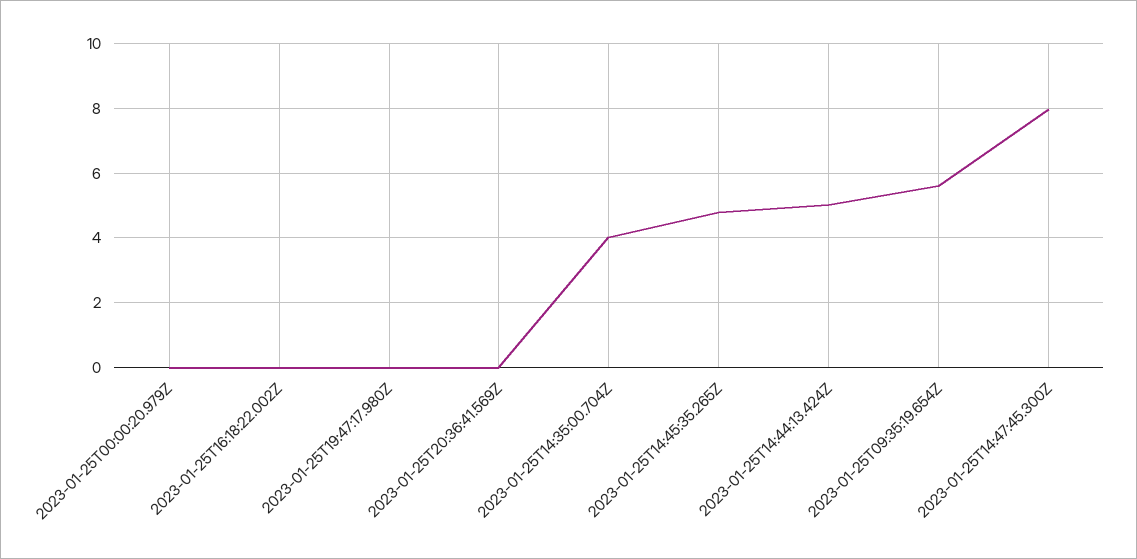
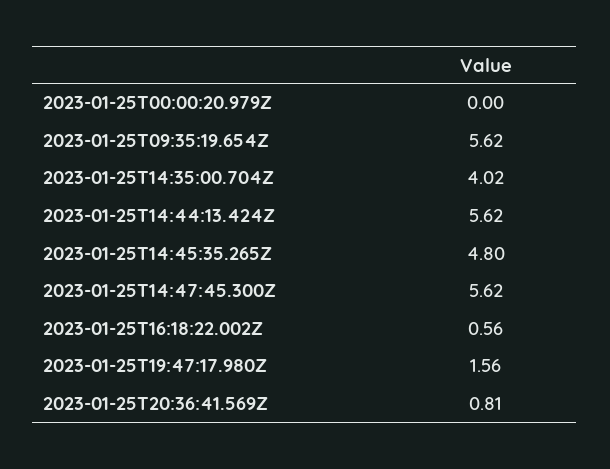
2023-01-25T16:18:22.002Z: 0 -> 0.56
2023-01-25T19:47:17.980Z: 0 -> 1.56
2023-01-25T20:36:41.569Z: 0 -> 0.81
2023-01-25T14:44:13.424Z: 5 -> 5.62
2023-01-25T14:47:45.300Z: 8 -> 5.62

